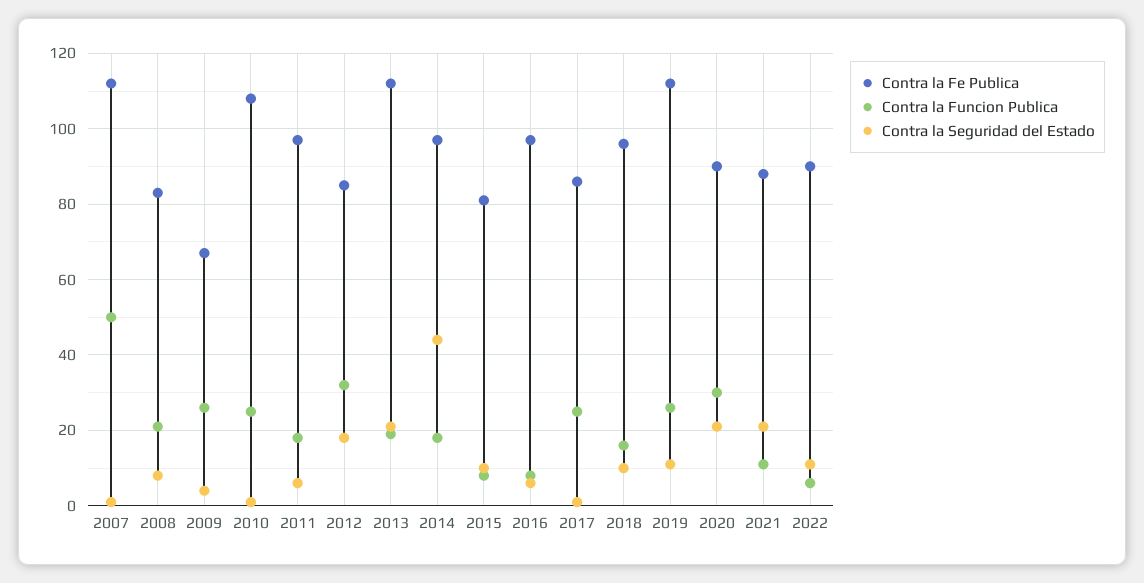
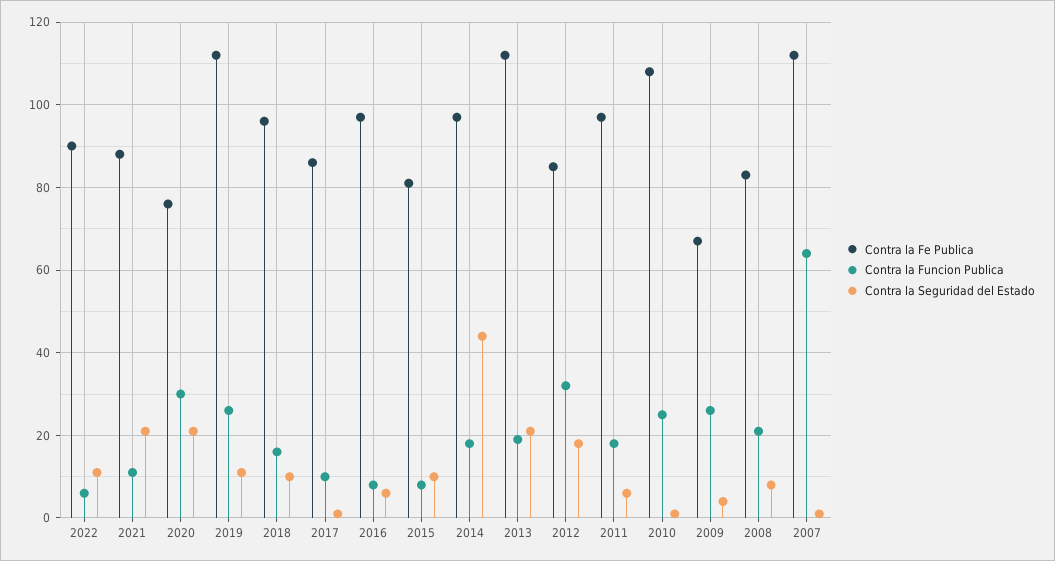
Contra la Funcion Publica, 2007: 50 -> 65
Contra la Funcion Publica, 2017: 25 -> 10
Contra la Fe Publica, 2020: 90 -> 75

